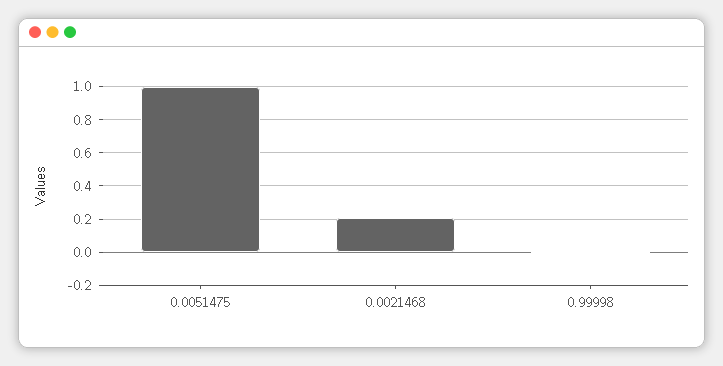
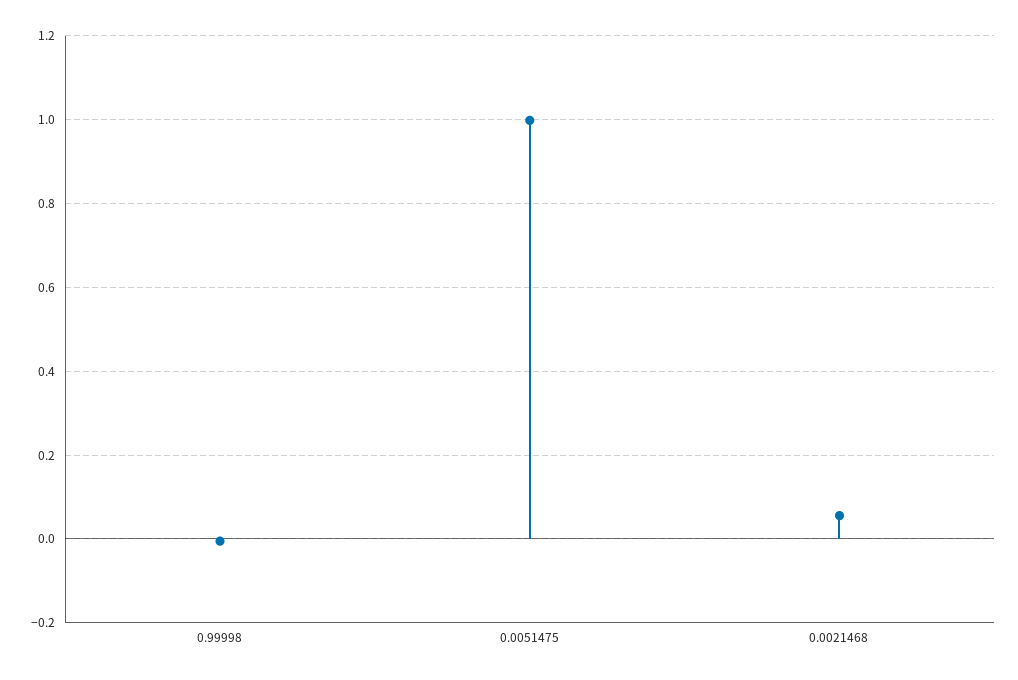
0.0021468: 0.2 -> 0.06

